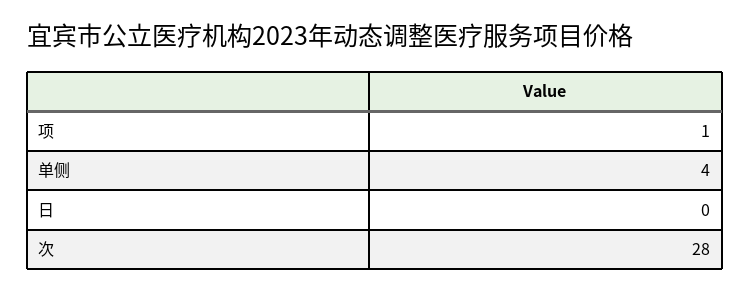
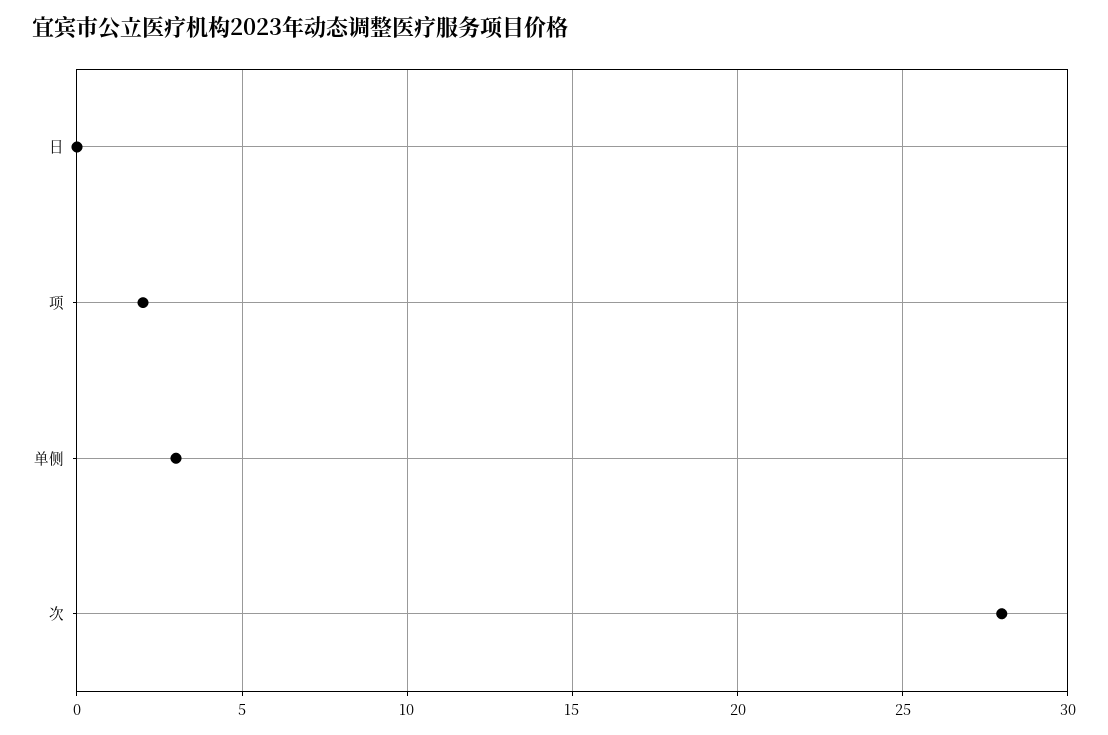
项: 1 -> 2
单侧: 4 -> 3

